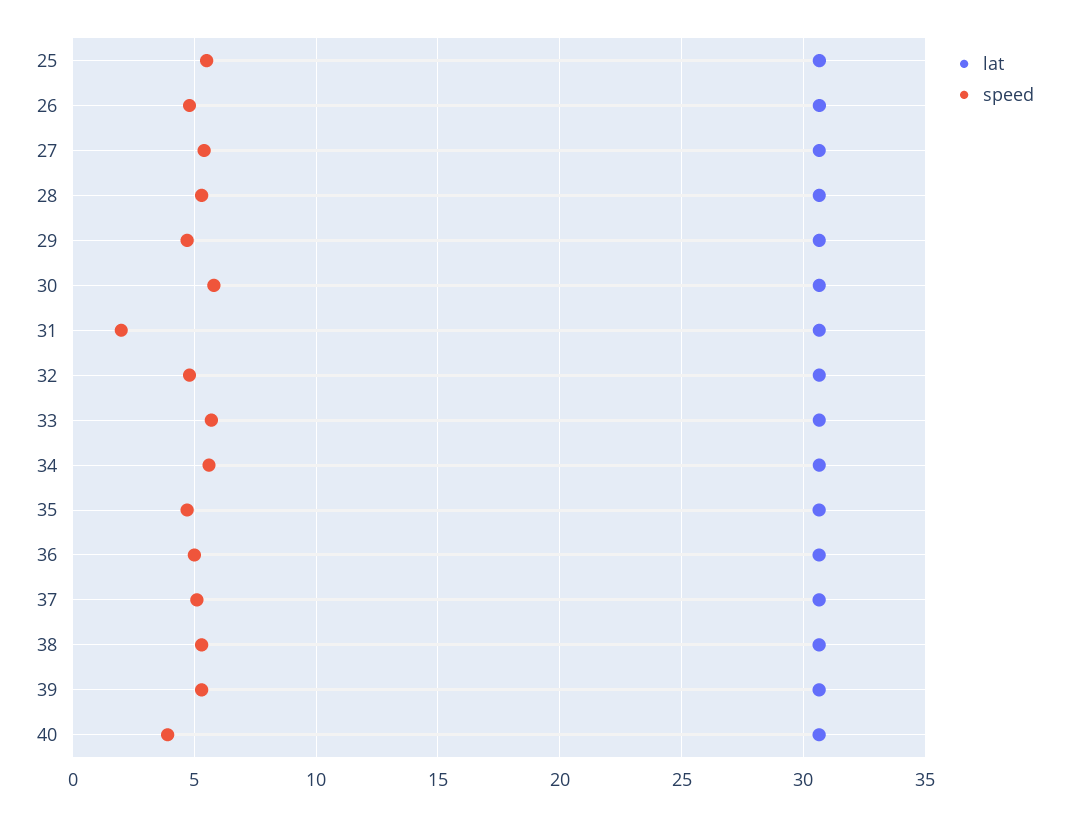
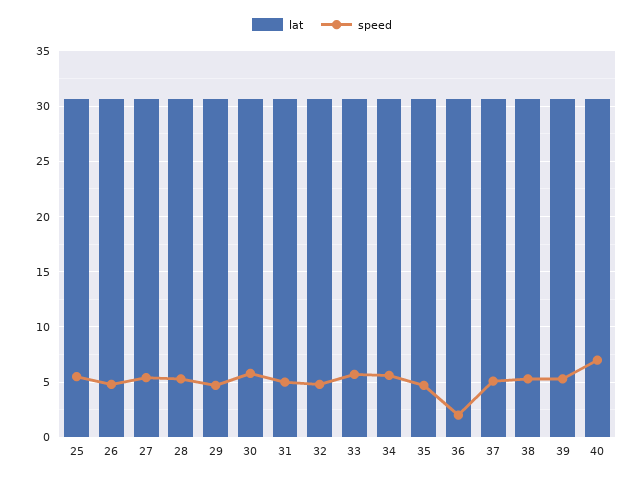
speed, 31: 2 -> 5
speed, 36: 5 -> 2
speed, 40: 4 -> 7

